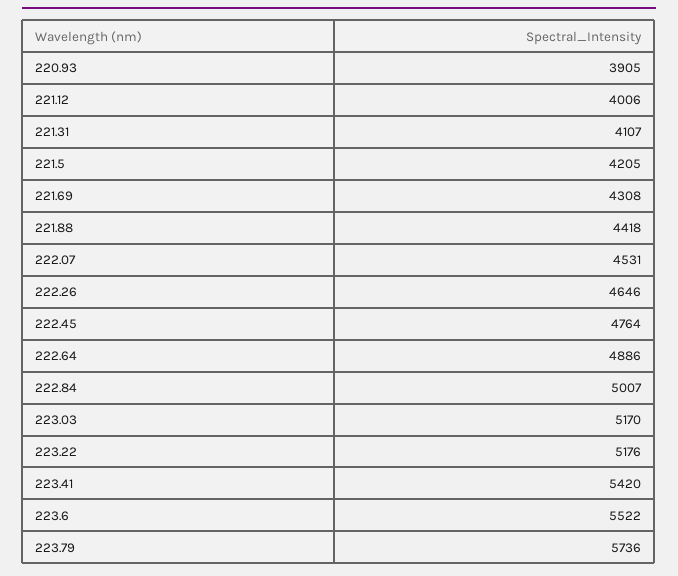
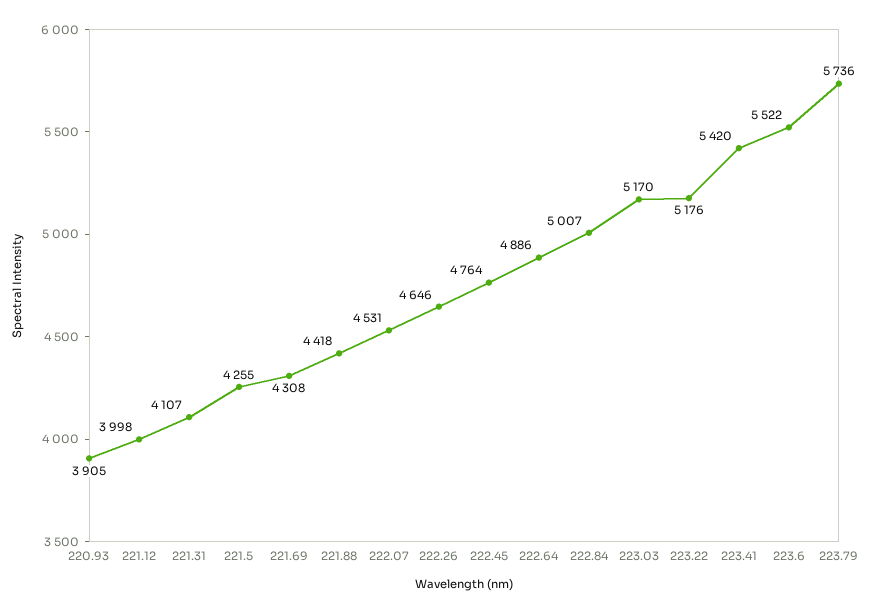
221.12: 4006 -> 3998
221.5: 4205 -> 4255

